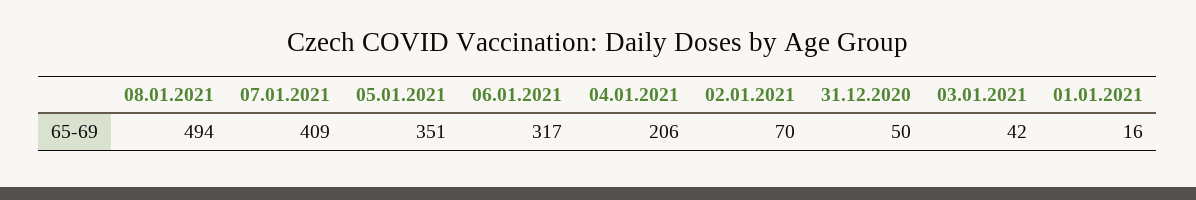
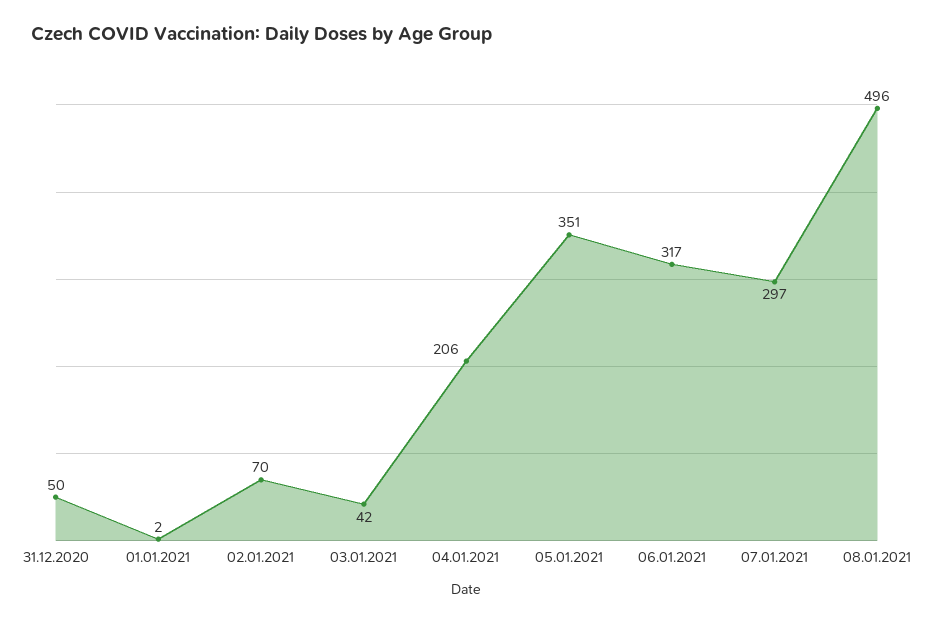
08.01.2021: 494 -> 496
07.01.2021: 409 -> 297
01.01.2021: 16 -> 2

